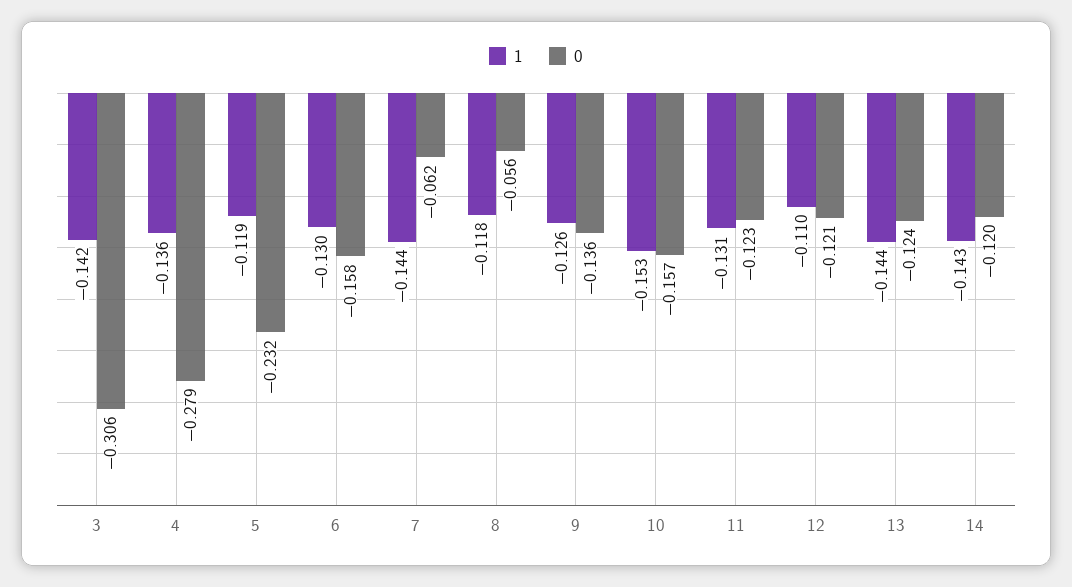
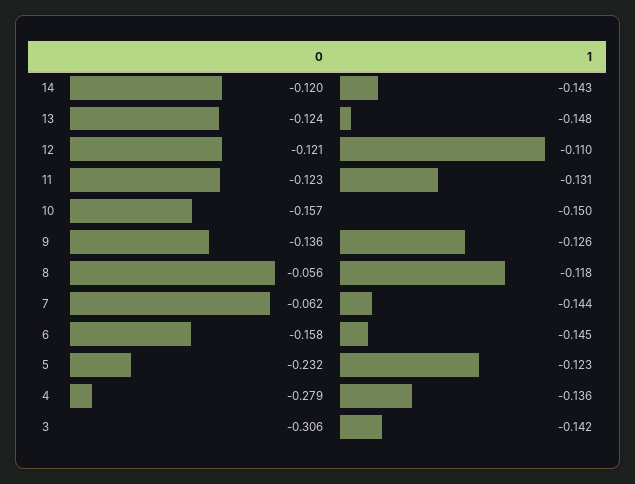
1, 5: -0.119 -> -0.123
1, 6: -0.13 -> -0.145
1, 10: -0.153 -> -0.15
1, 13: -0.144 -> -0.148

